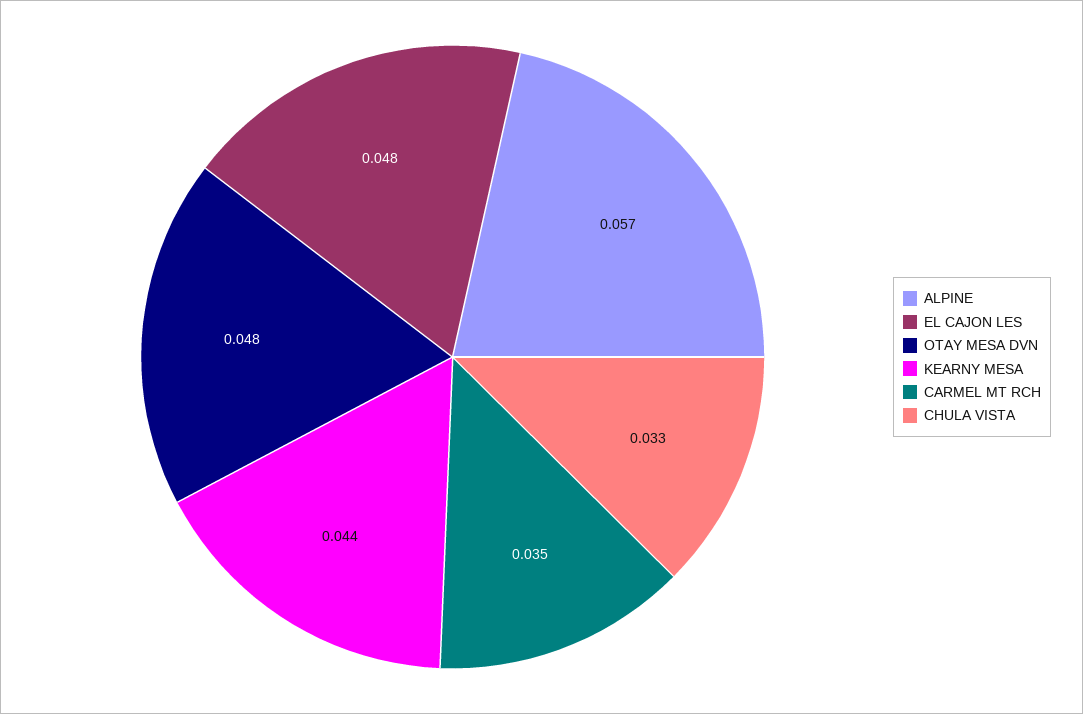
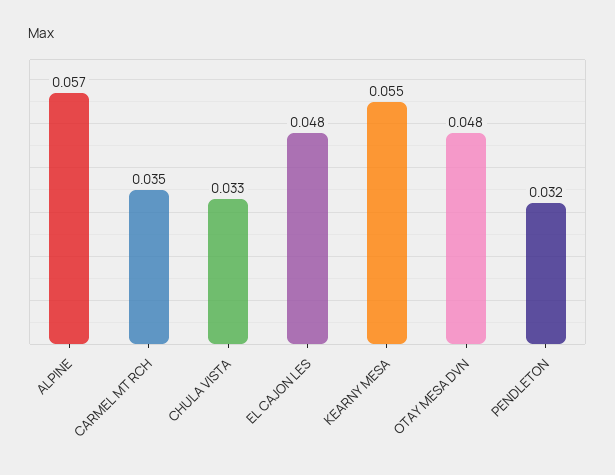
KEARNY MESA: 0.044 -> 0.055
PENDLETON: none -> 0.032

